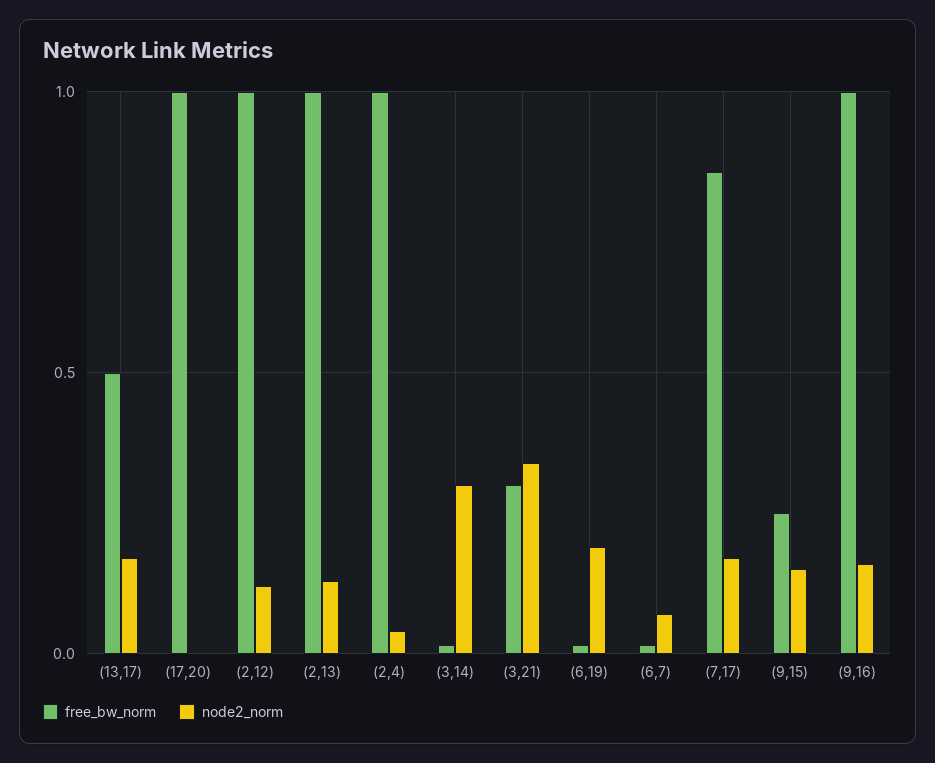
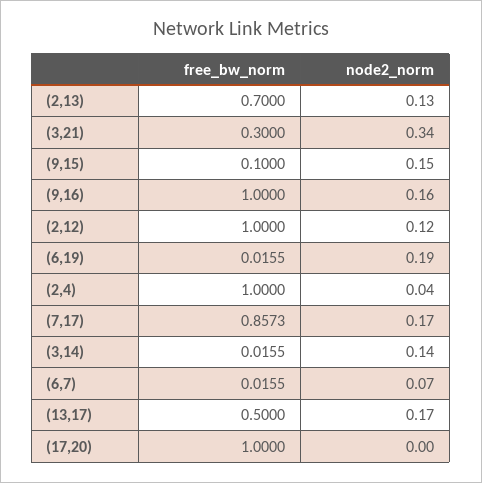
free_bw_norm, (2,13): 1 -> 0.7
node2_norm, (3,14): 0.3 -> 0.14
free_bw_norm, (9,15): 0.25 -> 0.1

